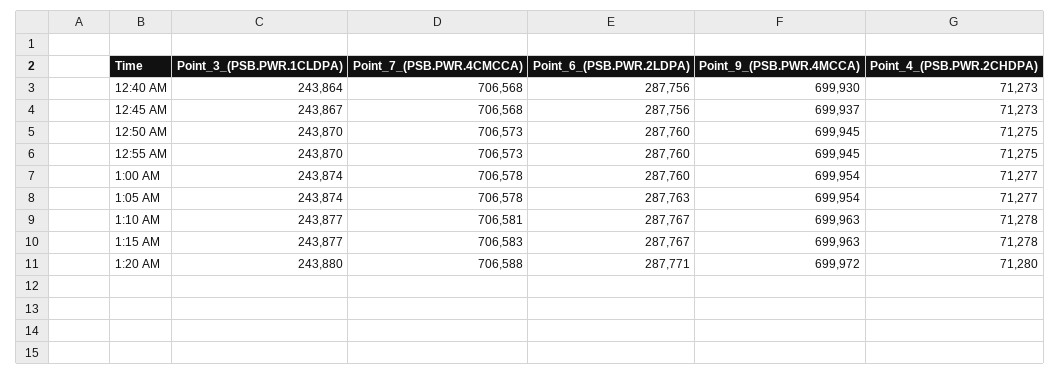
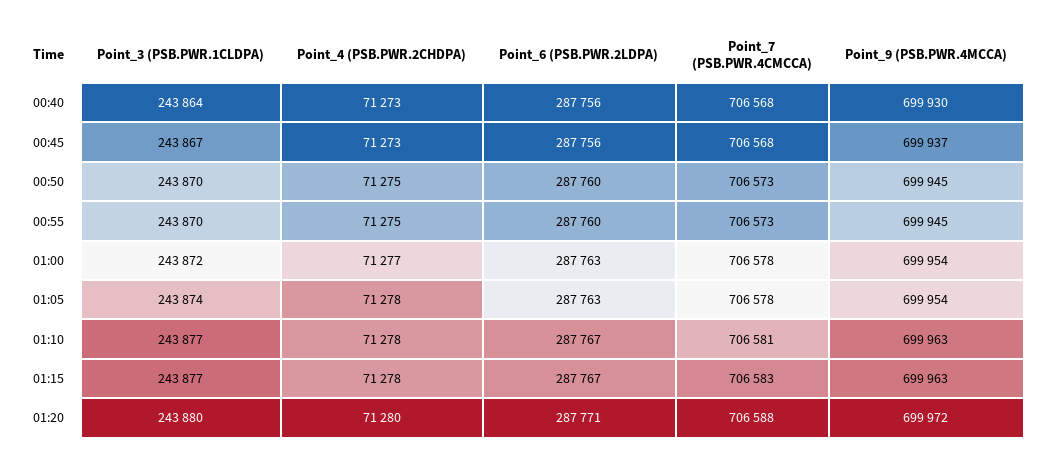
Point_3_(PSB.PWR.1CLDPA), 1:00 AM: 243874 -> 243872
Point_6_(PSB.PWR.2LDPA), 1:00 AM: 287760 -> 287763
Point_4_(PSB.PWR.2CHDPA), 1:05 AM: 71277 -> 71278

